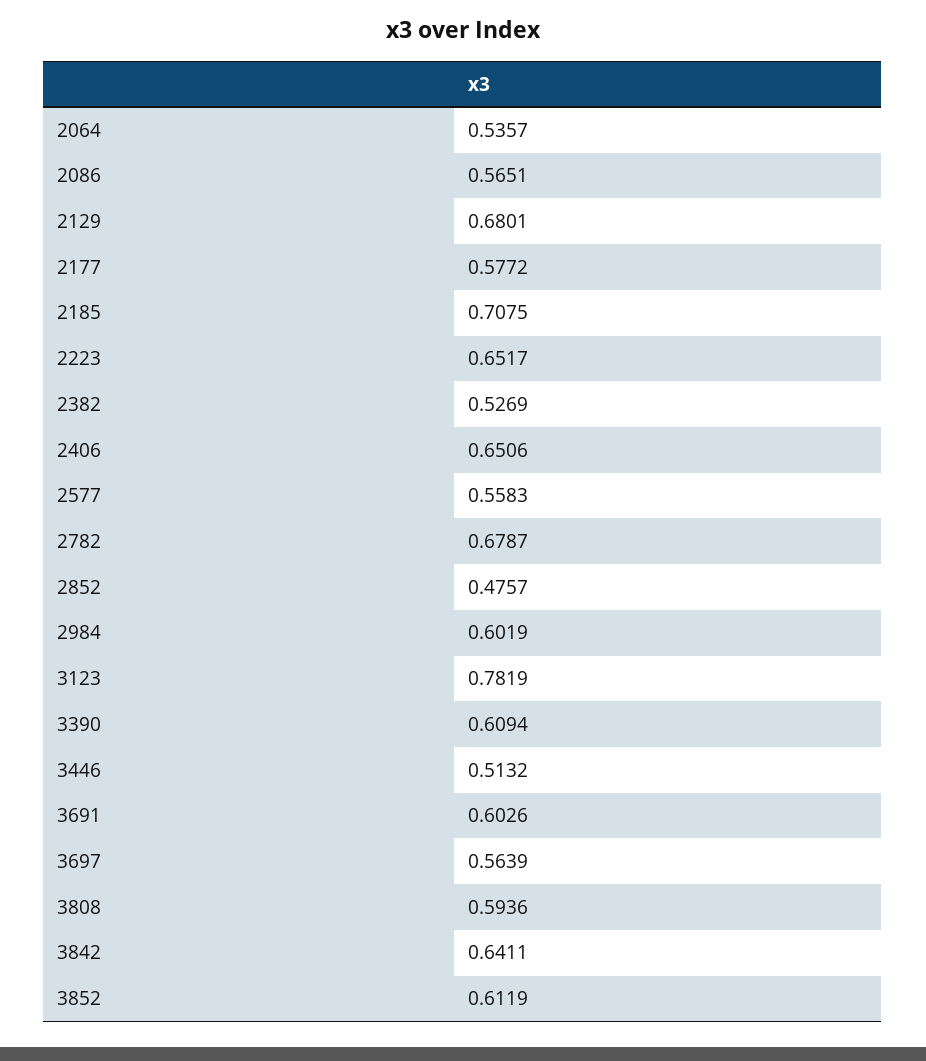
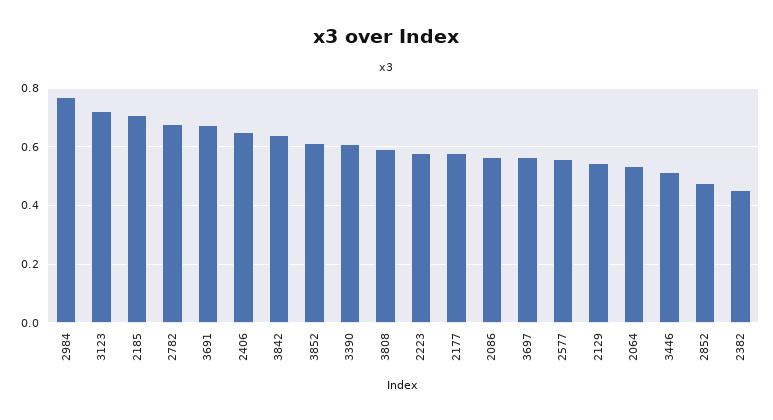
2129: 0.6801 -> 0.55
2223: 0.6517 -> 0.575
2382: 0.5269 -> 0.45
2984: 0.6019 -> 0.775
3123: 0.7819 -> 0.725
3691: 0.6026 -> 0.675

